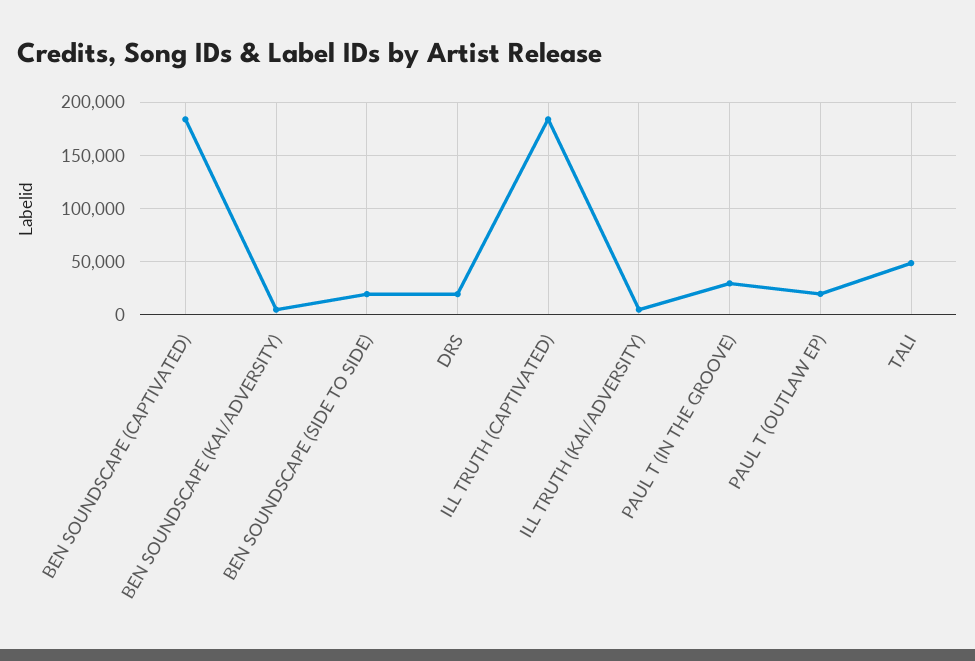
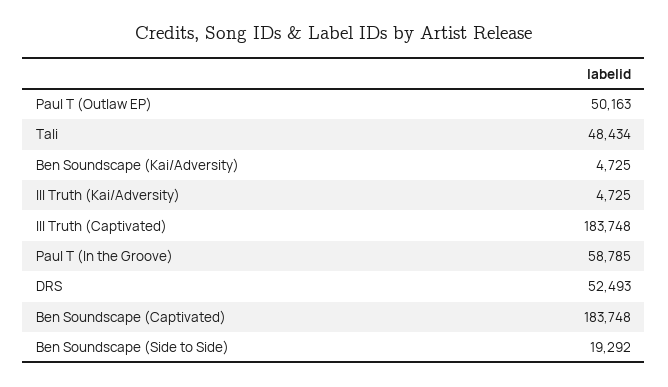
DRS: 20000 -> 52493
PAUL T (IN THE GROOVE): 30000 -> 58785
PAUL T (OUTLAW EP): 20000 -> 50163

